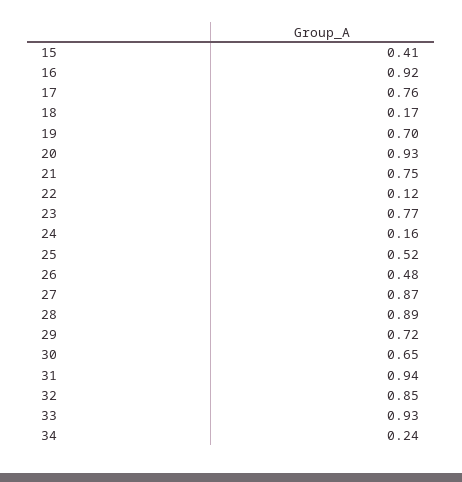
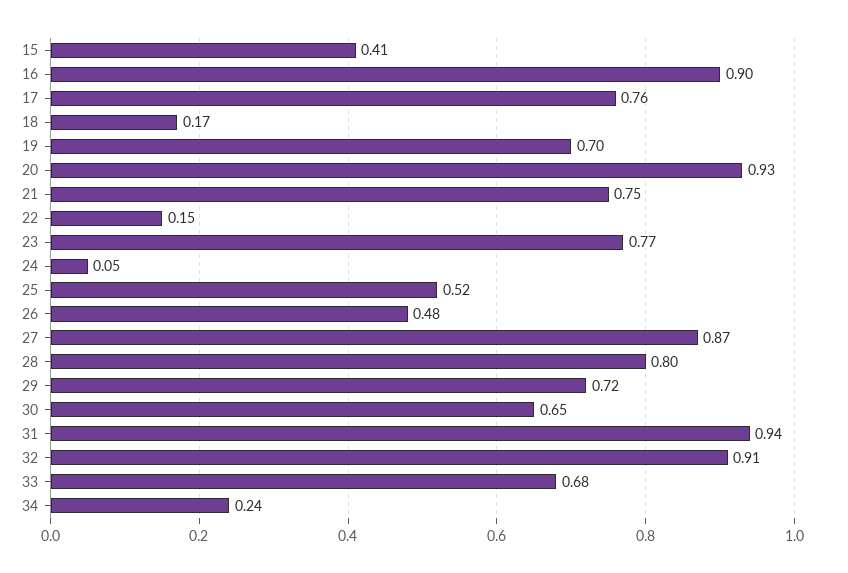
16: 0.92 -> 0.9
22: 0.12 -> 0.15
24: 0.16 -> 0.05
28: 0.89 -> 0.8
32: 0.85 -> 0.91
33: 0.93 -> 0.68

